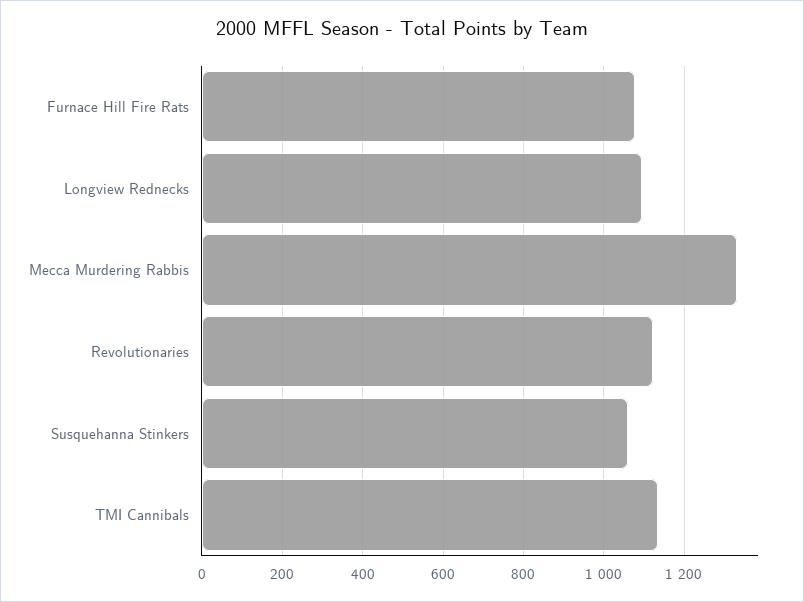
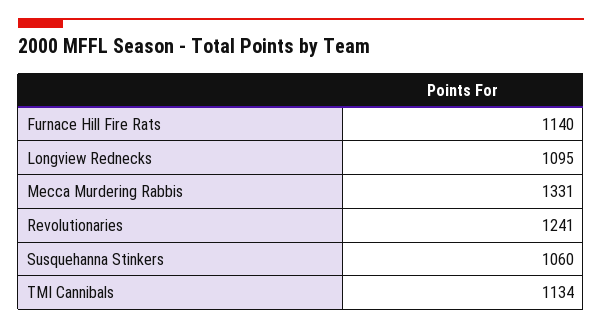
Furnace Hill Fire Rats: 1080 -> 1140
Revolutionaries: 1120 -> 1241

